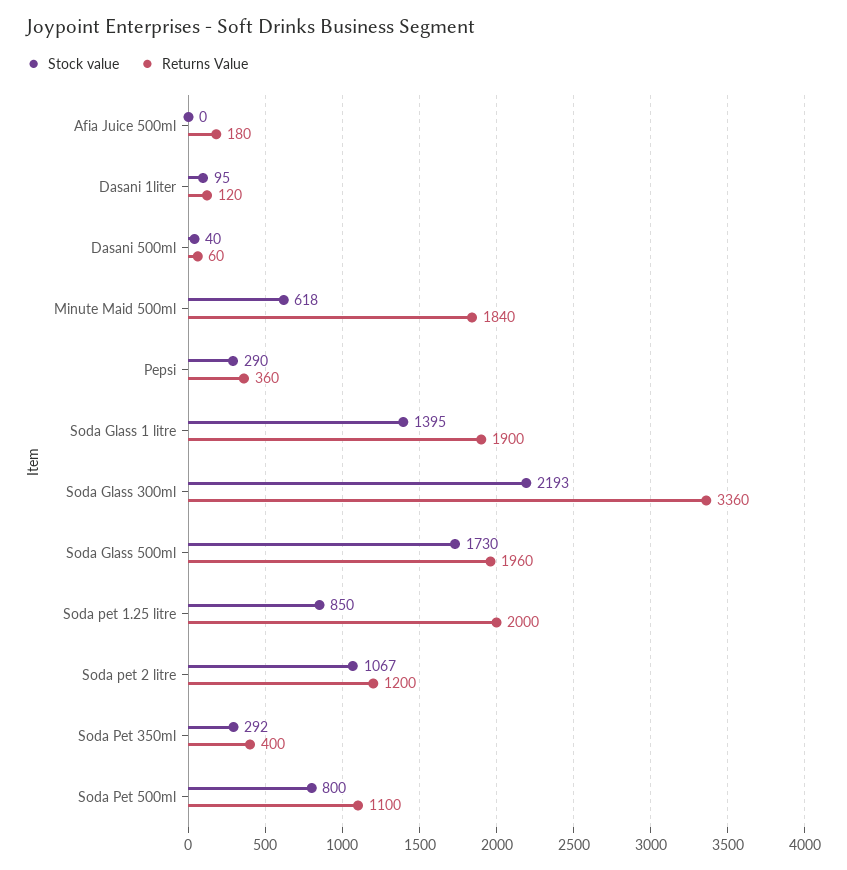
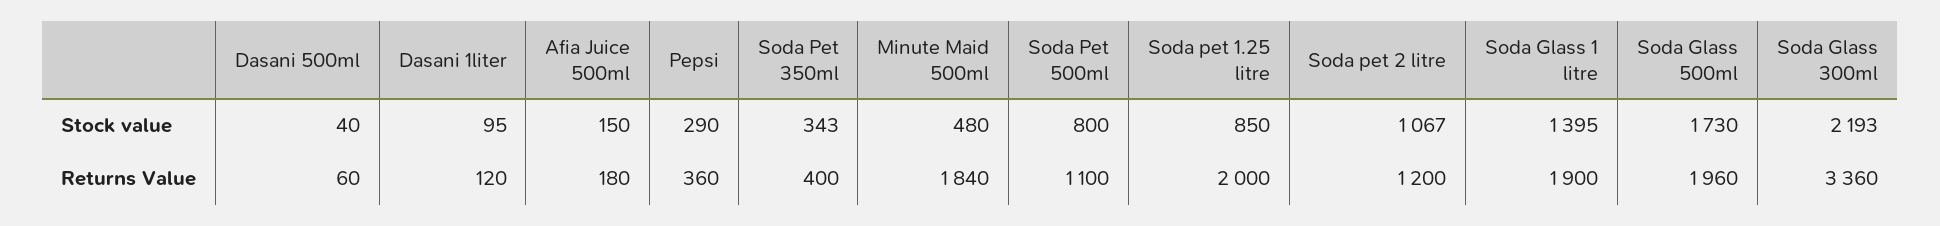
Stock value, Afia Juice 500ml: 0 -> 150
Stock value, Minute Maid 500ml: 618 -> 480
Stock value, Soda Pet 350ml: 292 -> 343

